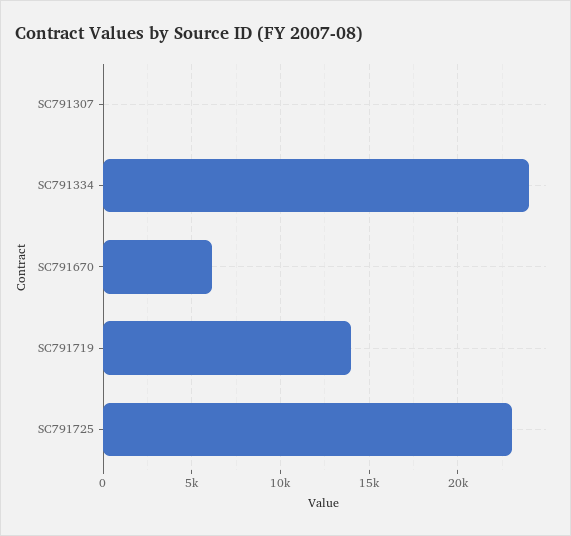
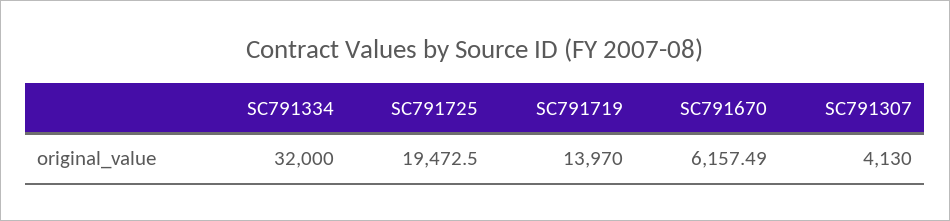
SC791307: 0 -> 4130
SC791334: 24000 -> 32000
SC791725: 23000 -> 19472.5

